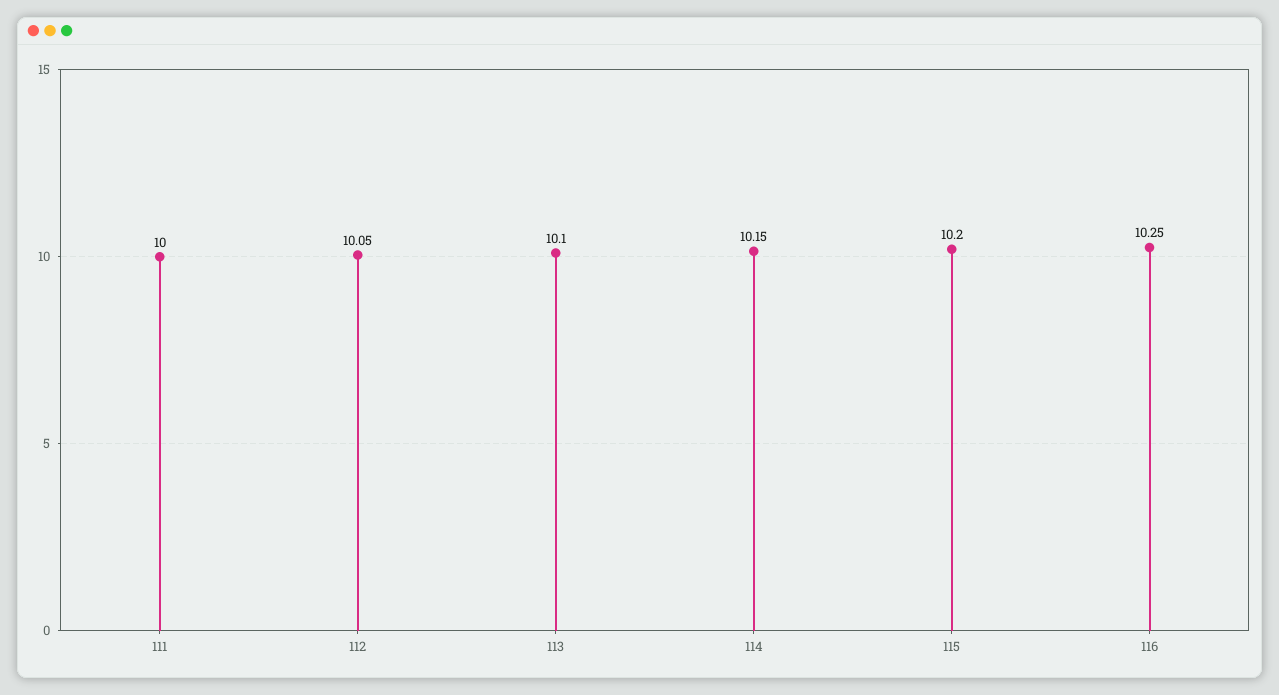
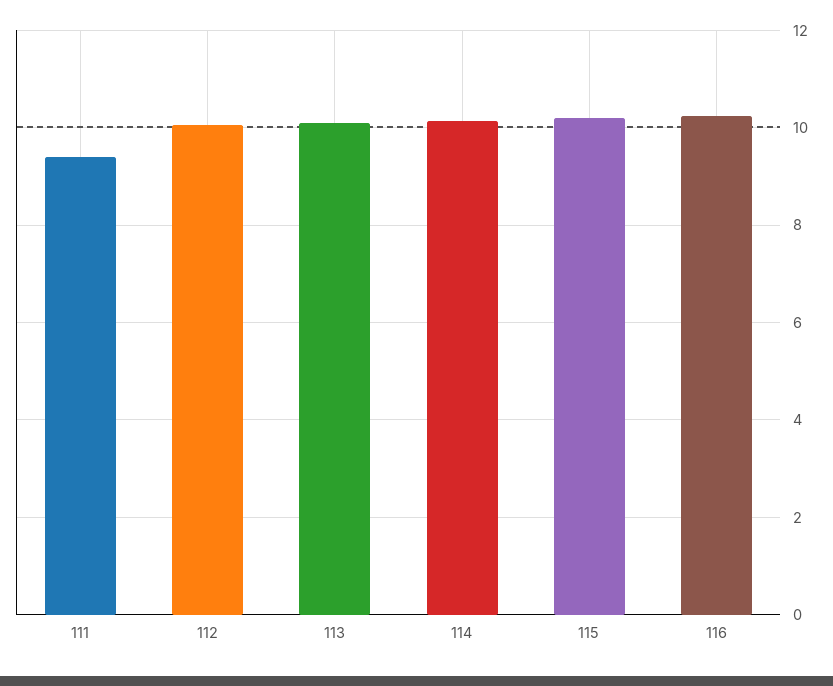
111: 10 -> 9.4

